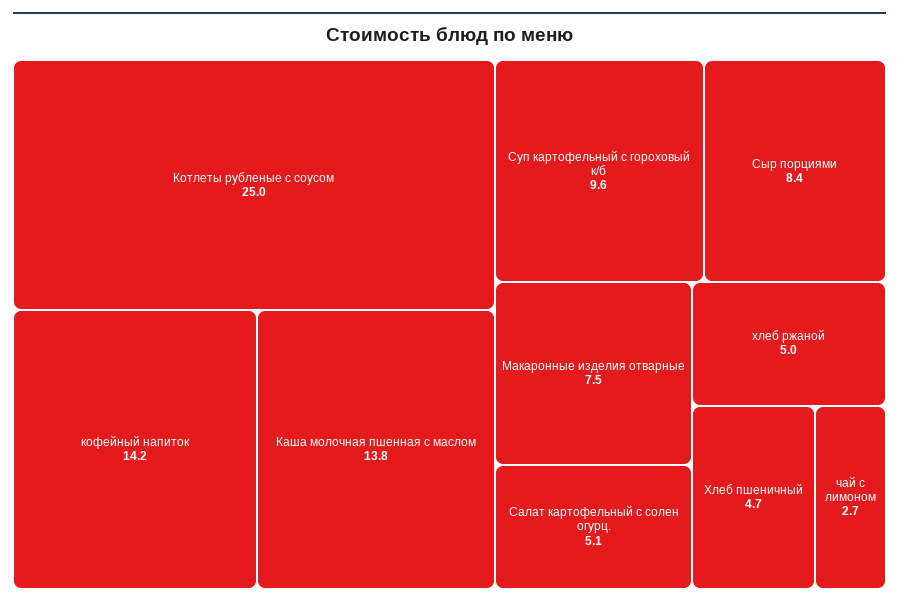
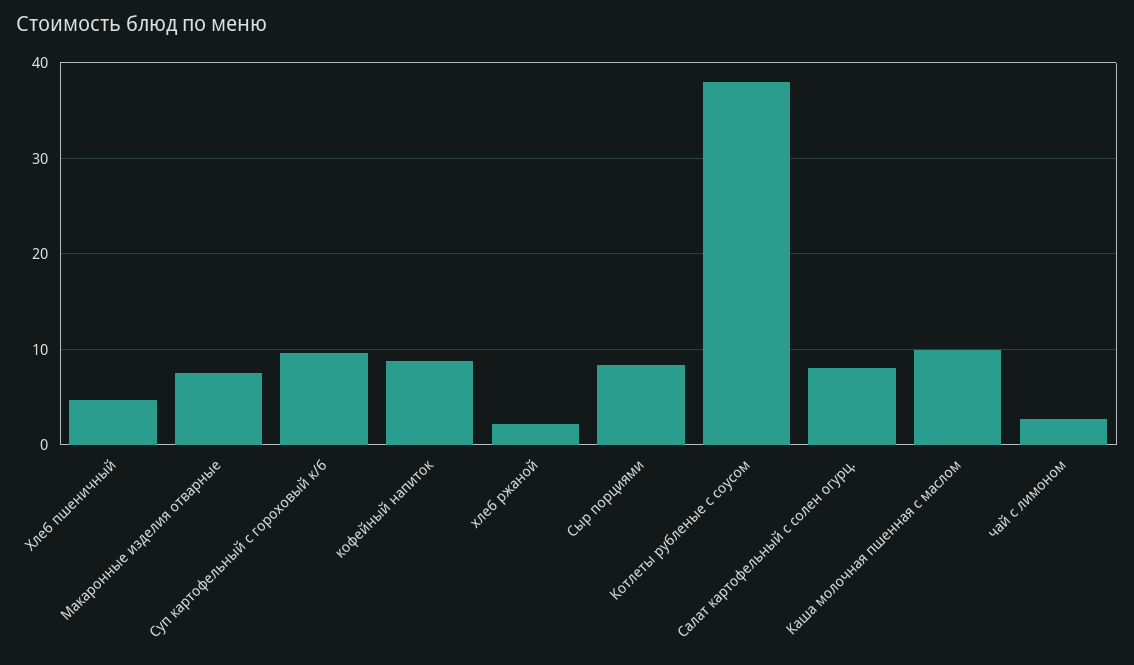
Котлеты рубленые с соусом: 25 -> 38
кофейный напиток: 14.2 -> 9
Каша молочная пшенная с маслом: 13.8 -> 10
Салат картофельный с солен огурц.: 5.1 -> 8
хлеб ржаной: 5 -> 2

